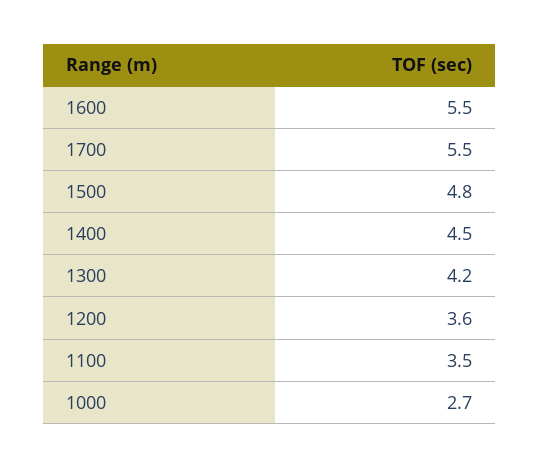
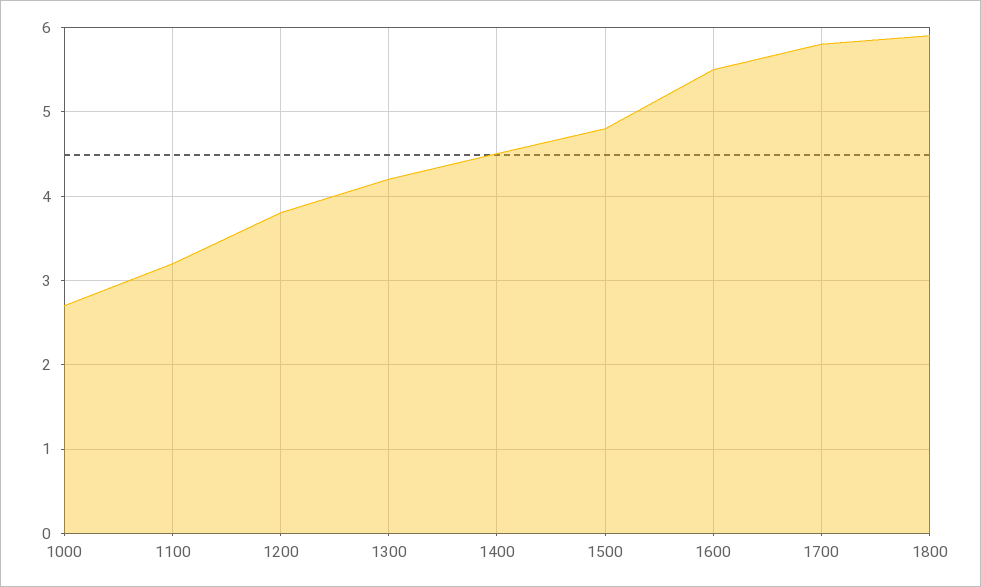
1700: 5.5 -> 5.8
1200: 3.6 -> 3.8
1100: 3.5 -> 3.2
1800: none -> 5.9

